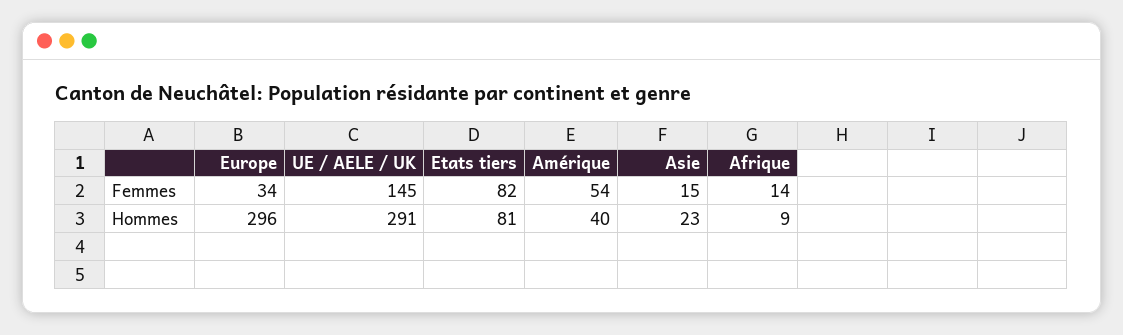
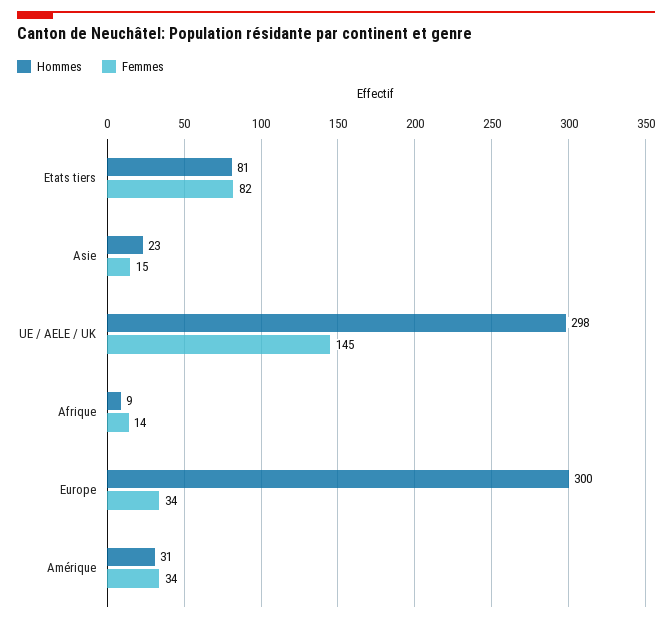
Femmes, Amérique: 54 -> 34
Hommes, Europe: 296 -> 300
Hommes, UE / AELE / UK: 291 -> 298
Hommes, Amérique: 40 -> 31

